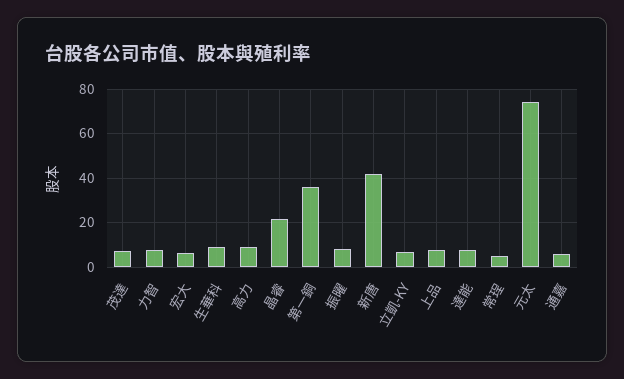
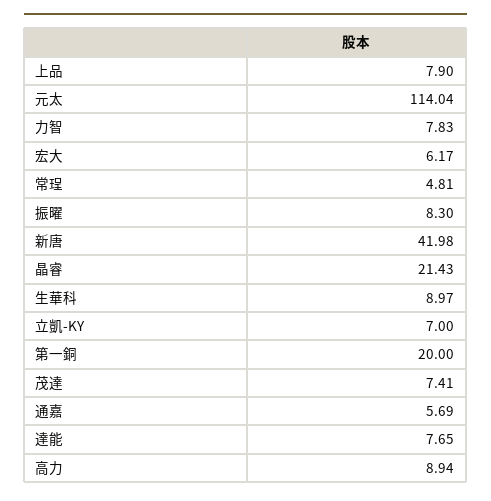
第一銅: 35 -> 20
元太: 75 -> 114.04

